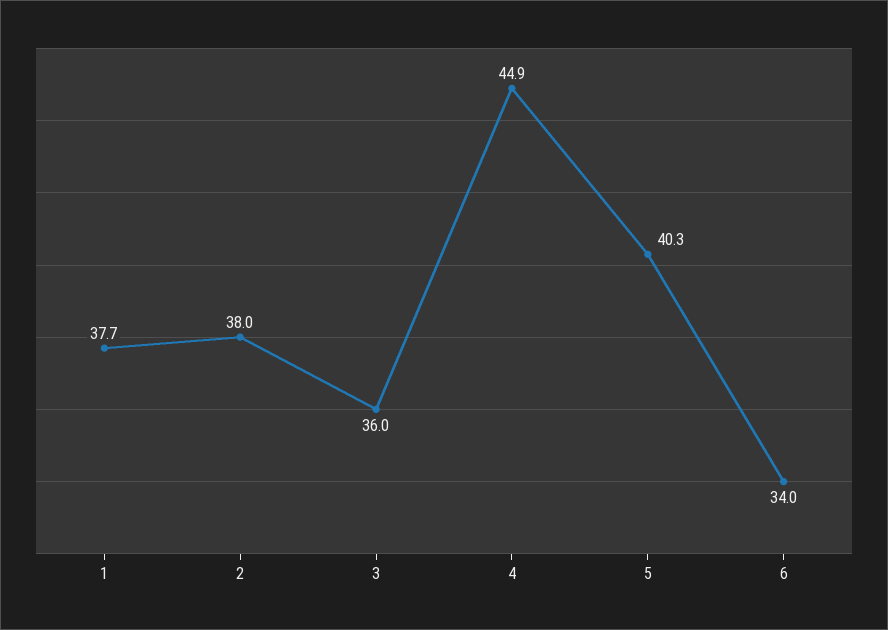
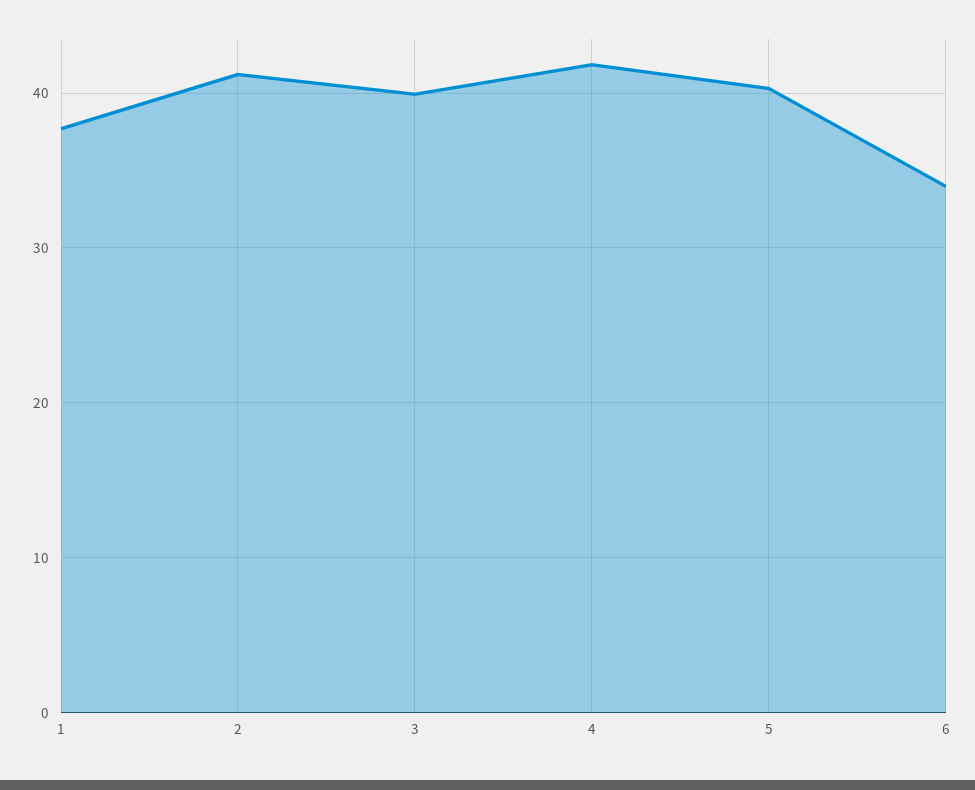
2: 38 -> 41
3: 36 -> 40
4: 44.9 -> 42

